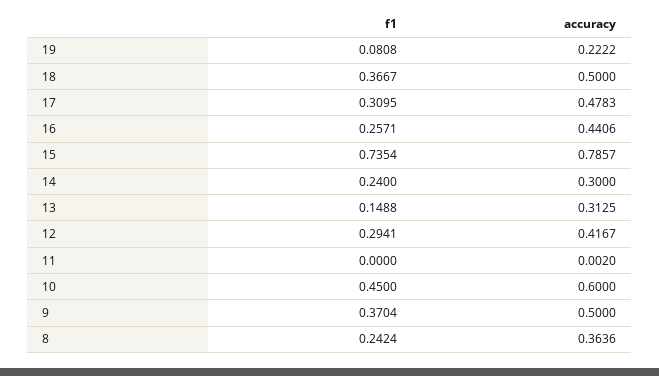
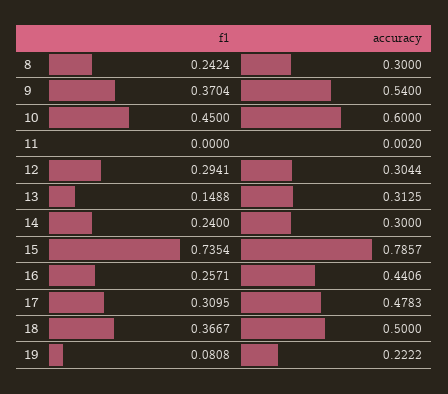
accuracy, 12: 0.4167 -> 0.3044
accuracy, 9: 0.5 -> 0.54
accuracy, 8: 0.3636 -> 0.3

